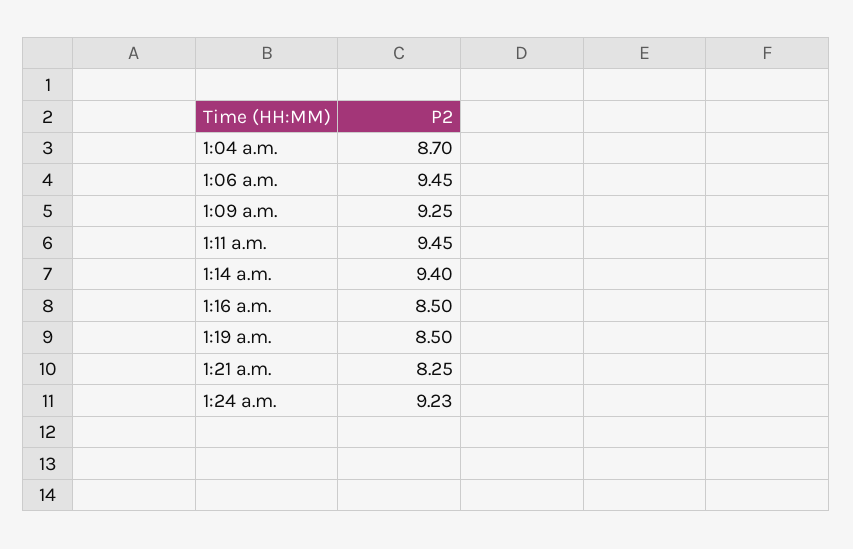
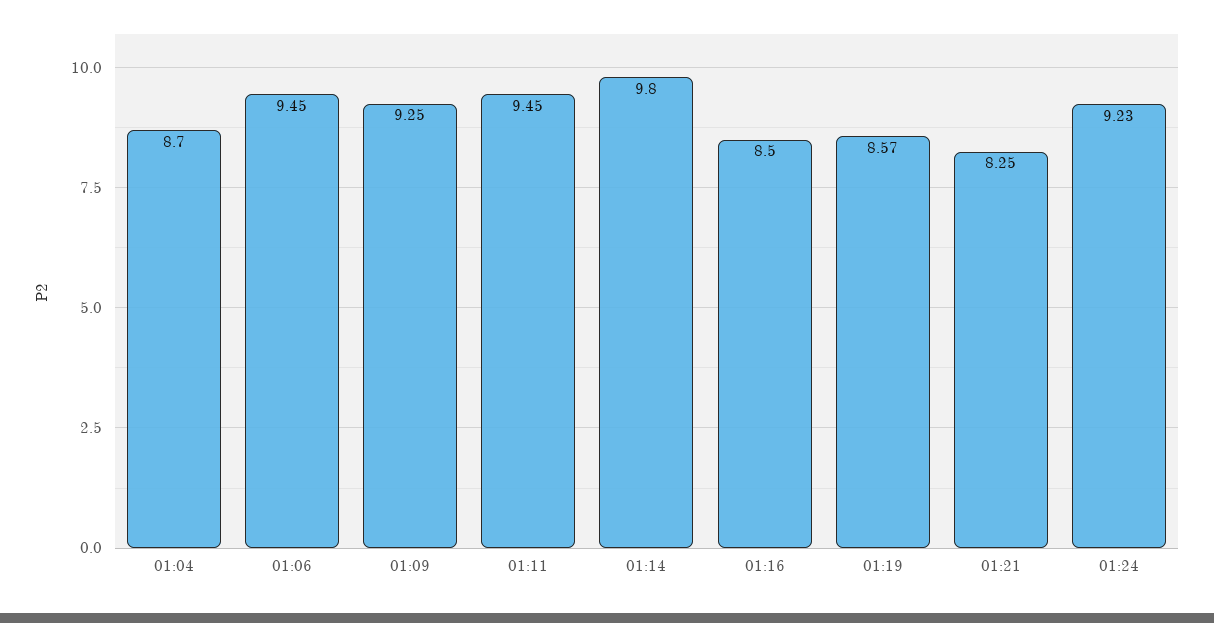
1:14 a.m.: 9.4 -> 9.8
1:19 a.m.: 8.5 -> 8.57

